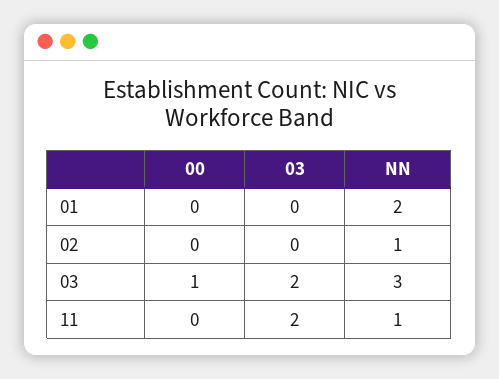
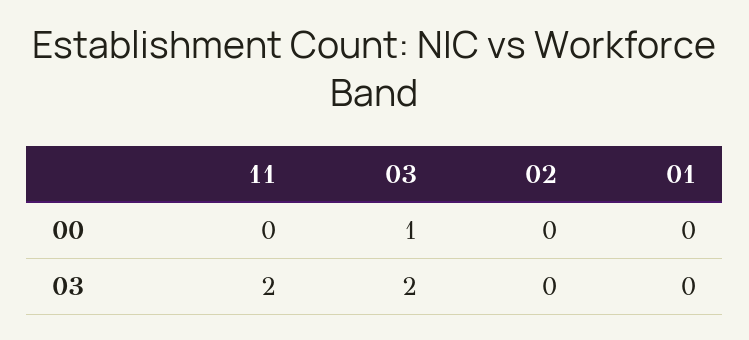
NN, 01: 2 -> none
NN, 02: 1 -> none
NN, 03: 3 -> none
NN, 11: 1 -> none

